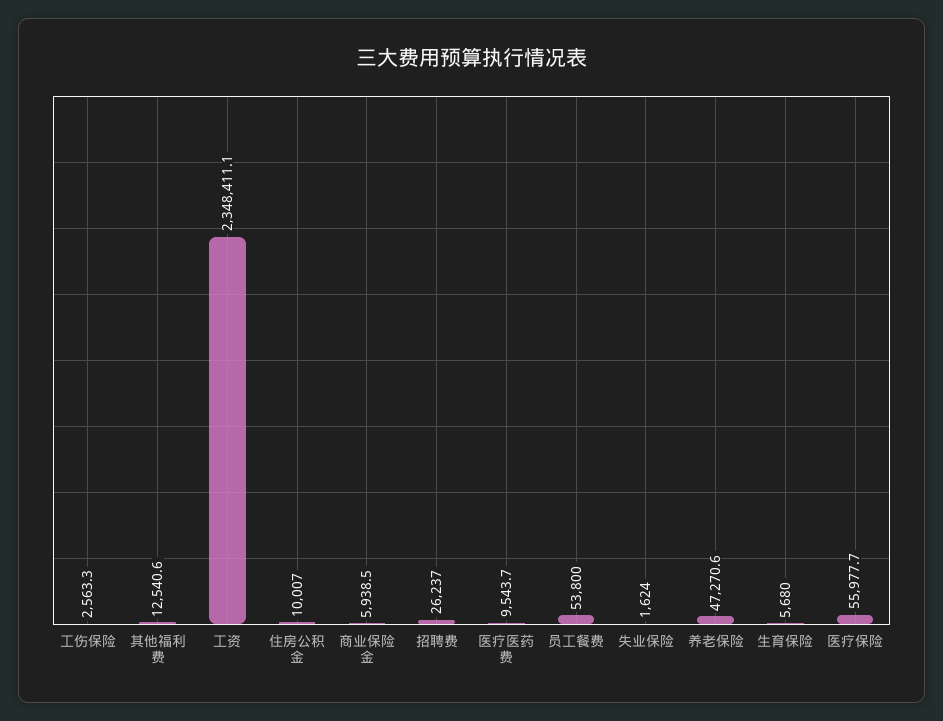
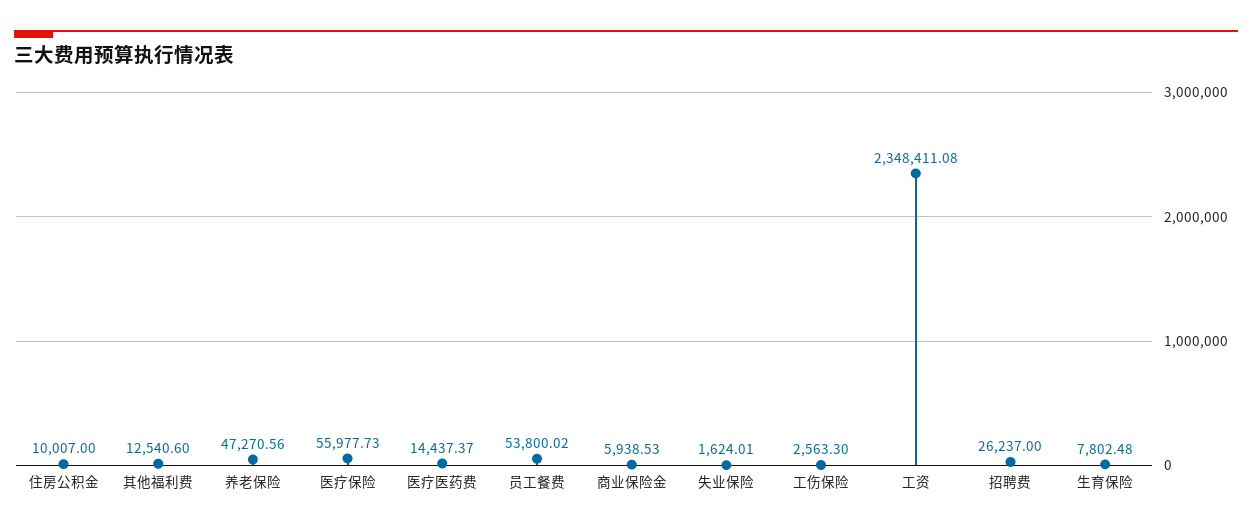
医疗医药费: 9543.7 -> 14437.37
生育保险: 5680 -> 7802.48

